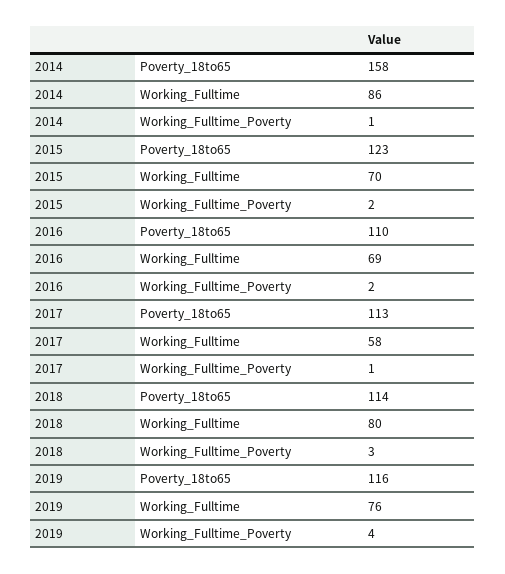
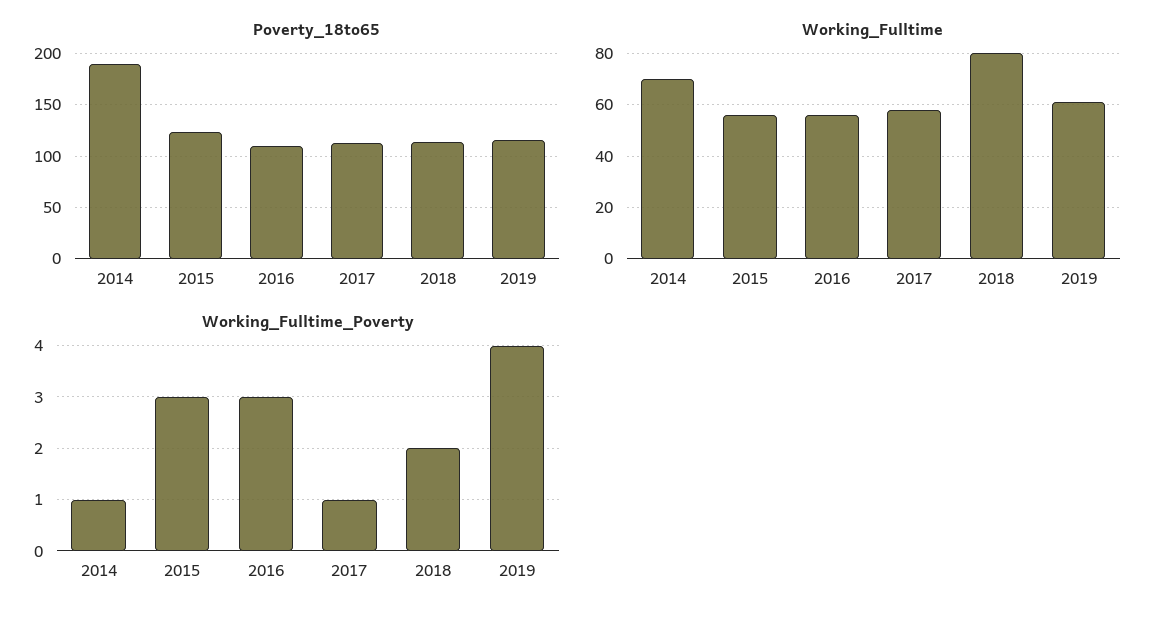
Poverty_18to65, 2014: 158 -> 190
Working_Fulltime, 2014: 86 -> 70
Working_Fulltime, 2015: 70 -> 55
Working_Fulltime_Poverty, 2015: 2 -> 3
Working_Fulltime, 2016: 69 -> 55
Working_Fulltime_Poverty, 2016: 2 -> 3
Working_Fulltime_Poverty, 2018: 3 -> 2
Working_Fulltime, 2019: 76 -> 60

